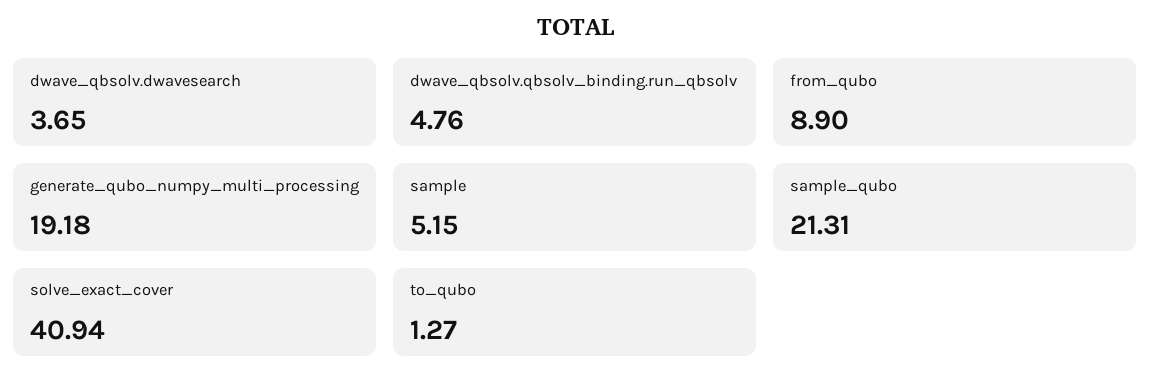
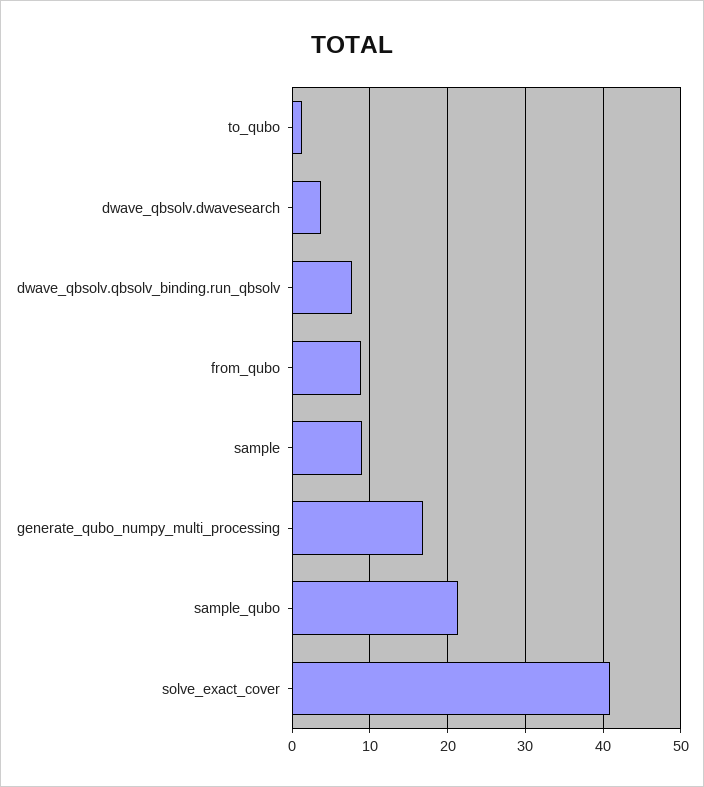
dwave_qbsolv.qbsolv_binding.run_qbsolv: 4.76 -> 8
generate_qubo_numpy_multi_processing: 19.18 -> 17
sample: 5.15 -> 9

